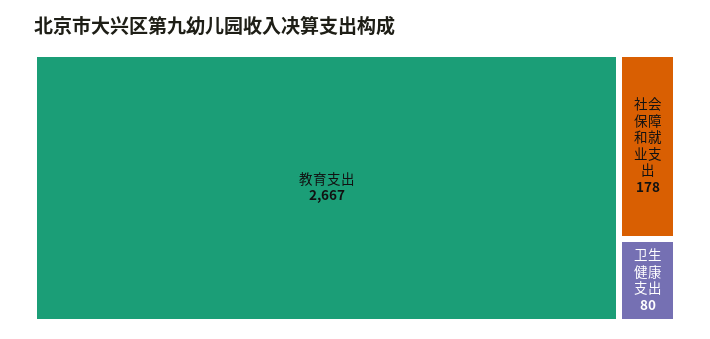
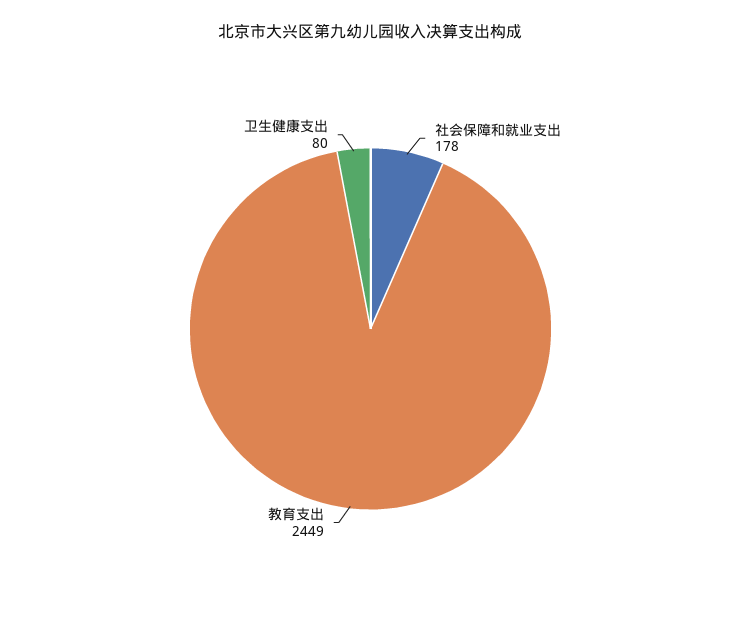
教育支出: 2667 -> 2449

